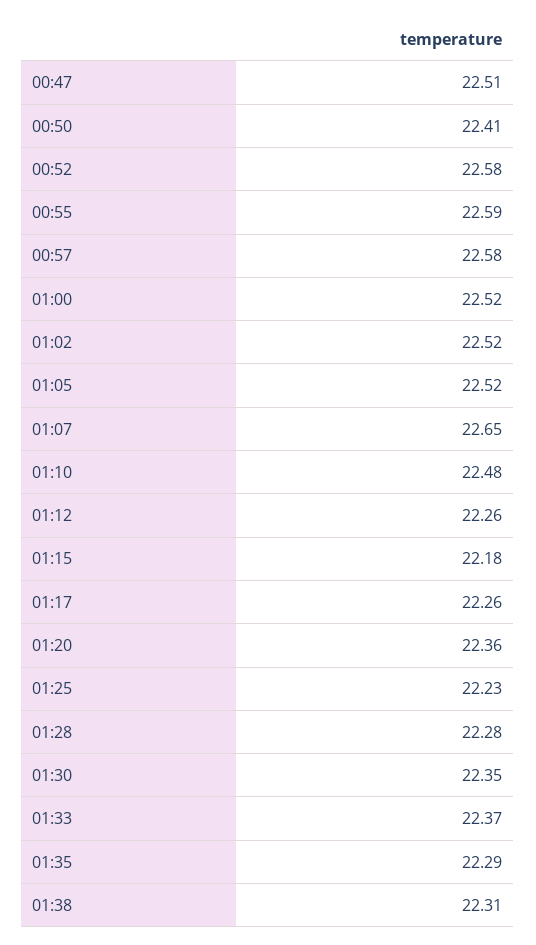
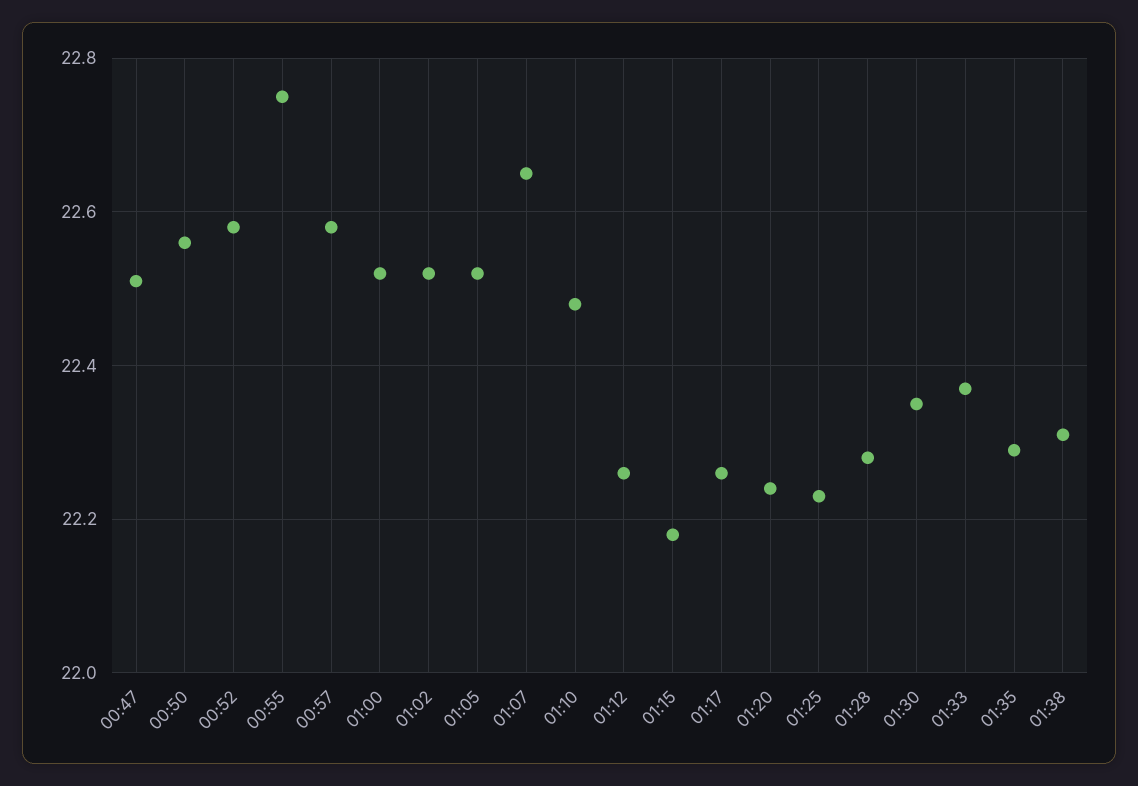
00:50: 22.41 -> 22.55
00:55: 22.59 -> 22.75
01:20: 22.36 -> 22.25

